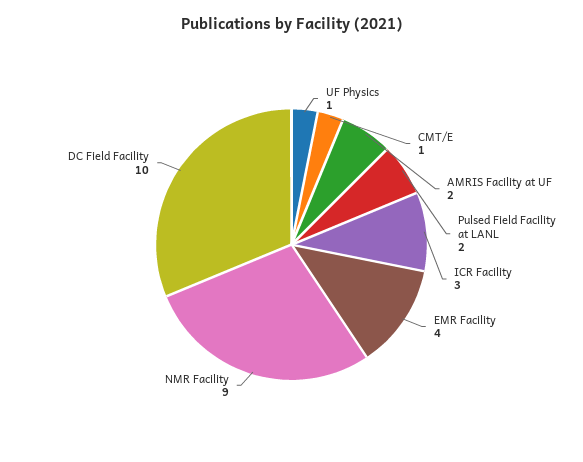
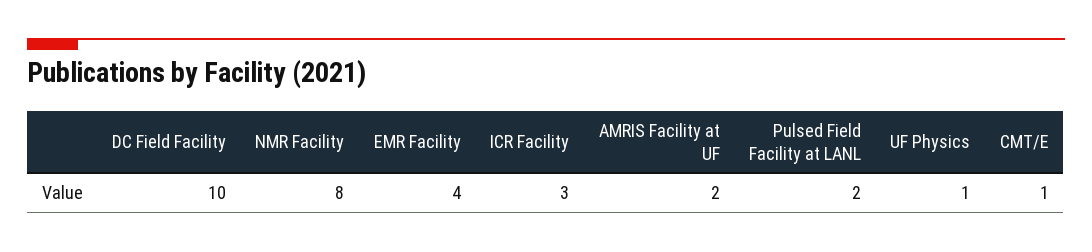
NMR Facility: 9 -> 8

